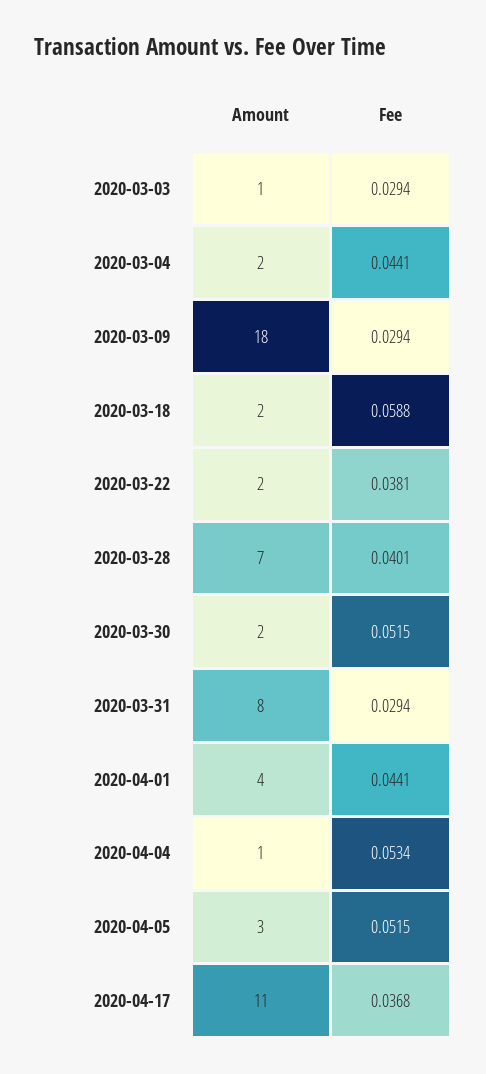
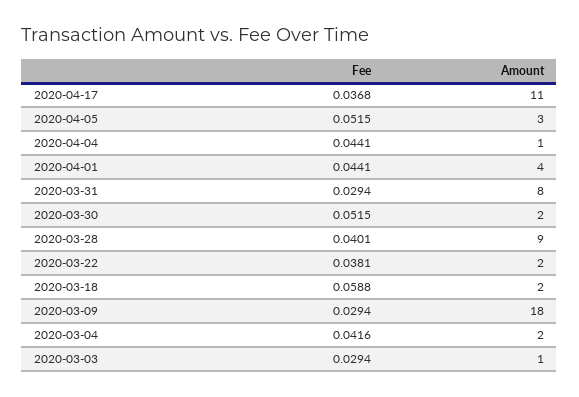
Fee, 2020-03-04: 0.0441 -> 0.0416
Amount, 2020-03-28: 7 -> 9
Fee, 2020-04-04: 0.0534 -> 0.0441

